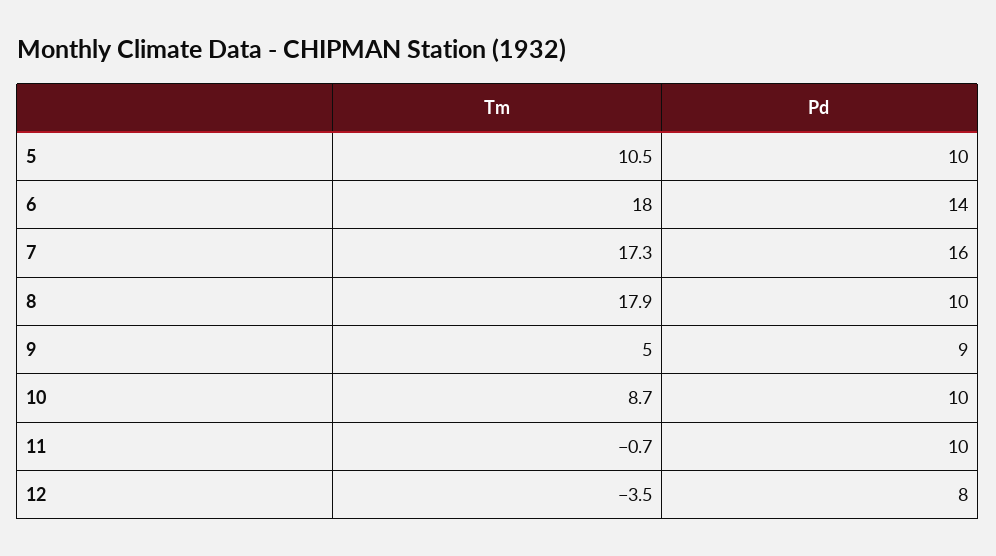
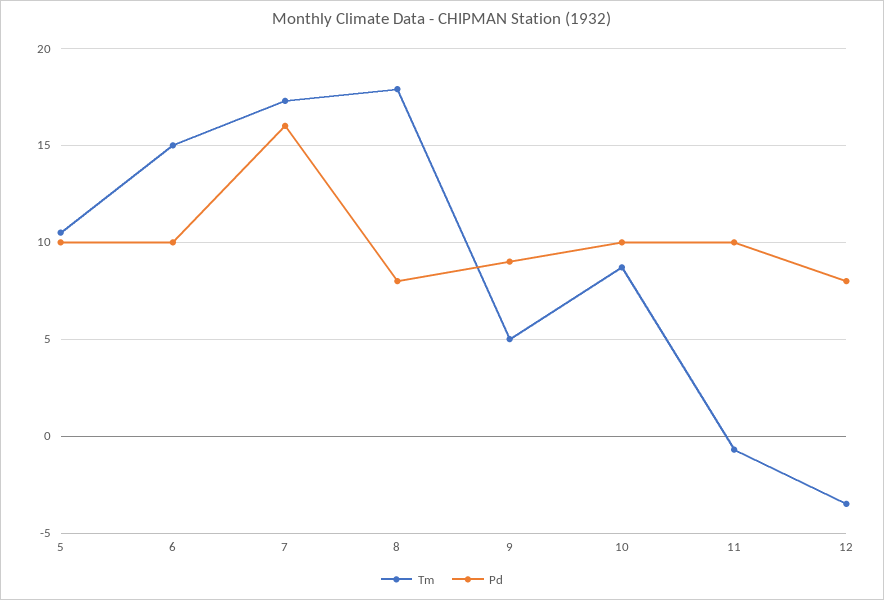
Tm, 6: 18 -> 15
Pd, 6: 14 -> 10
Pd, 8: 10 -> 8

